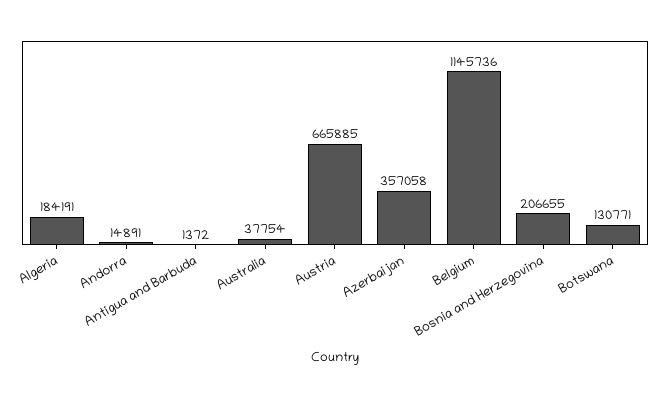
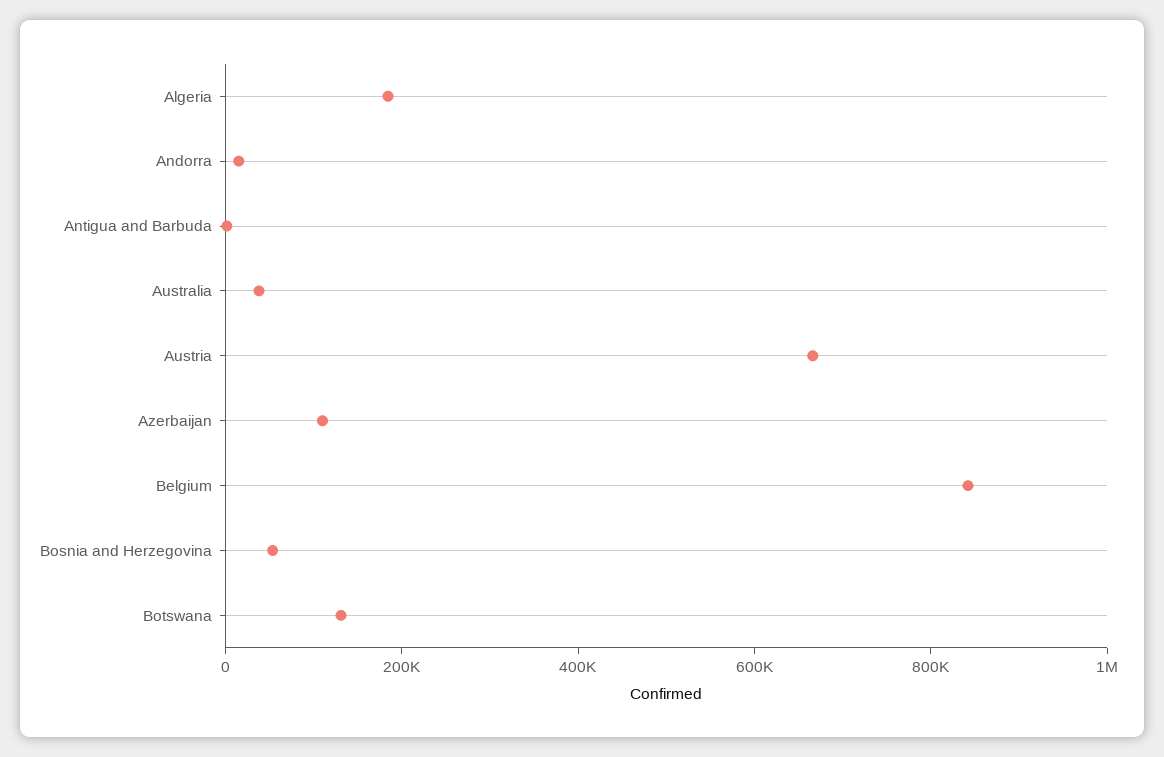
Azerbaijan: 357058 -> 100000
Belgium: 1145736 -> 850000
Bosnia and Herzegovina: 206655 -> 50000

